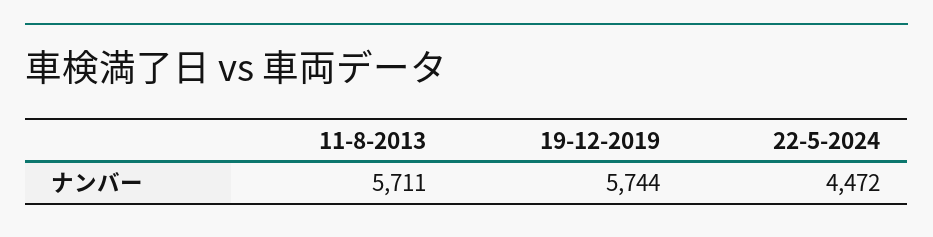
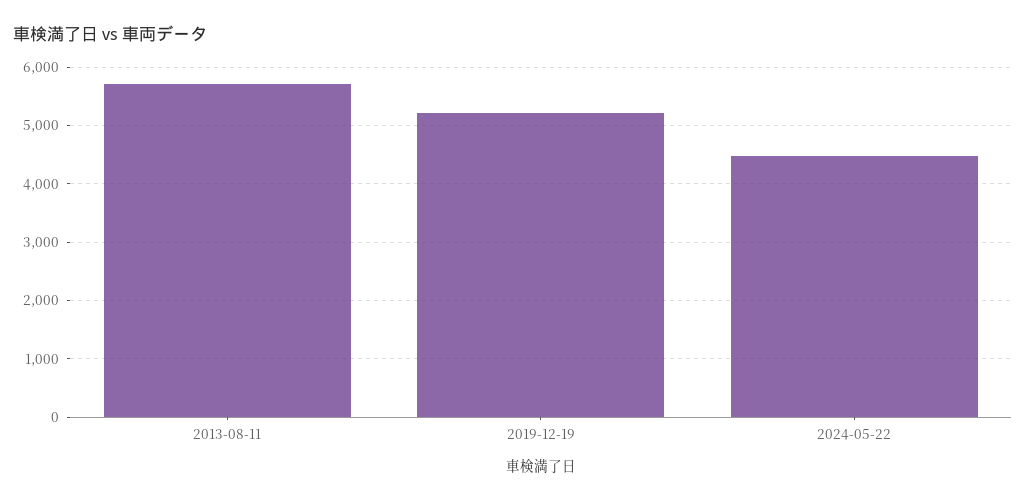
19-12-2019: 5744 -> 5200

